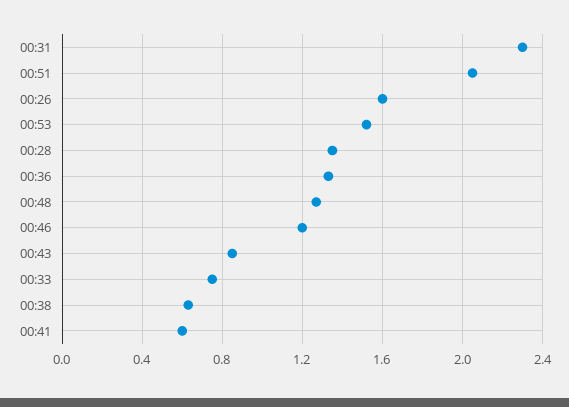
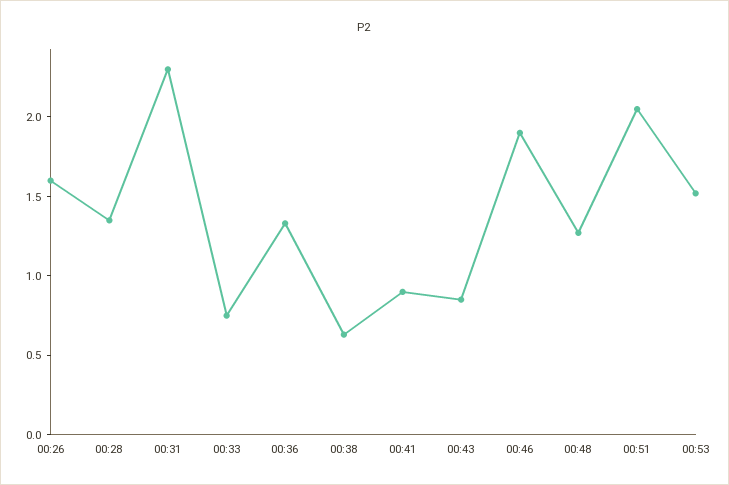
00:46: 1.2 -> 1.9
00:41: 0.6 -> 0.9

